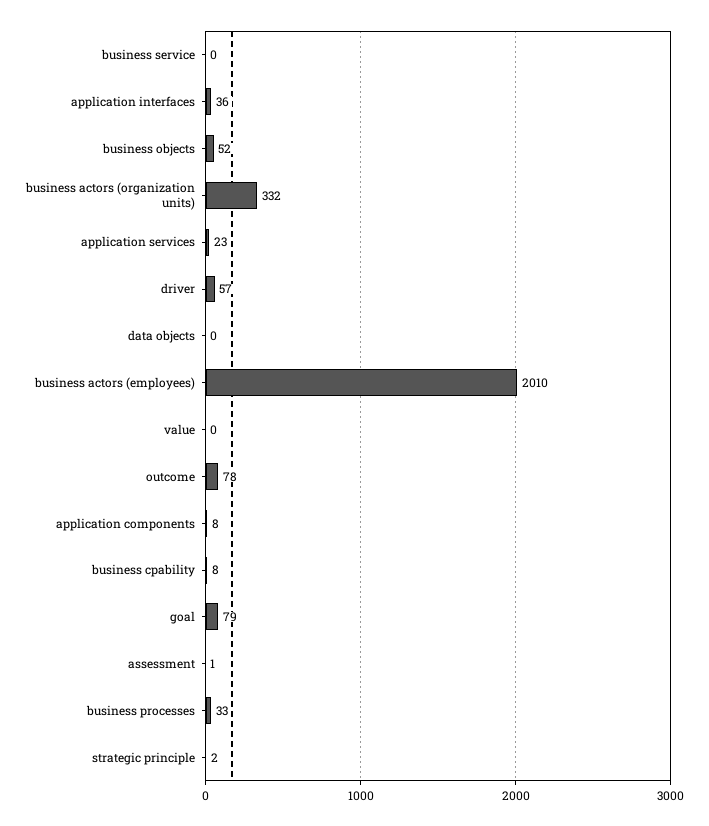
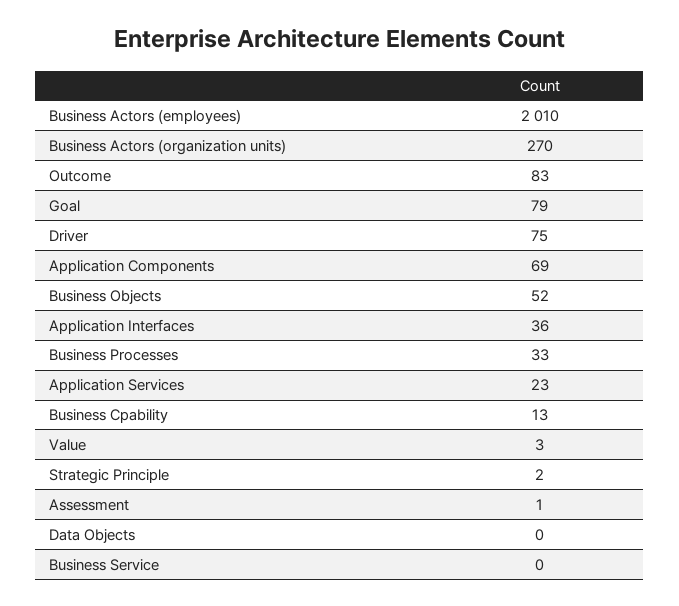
business actors (organization units): 332 -> 270
driver: 57 -> 75
value: 0 -> 3
outcome: 78 -> 83
application components: 8 -> 69
business cpability: 8 -> 13

